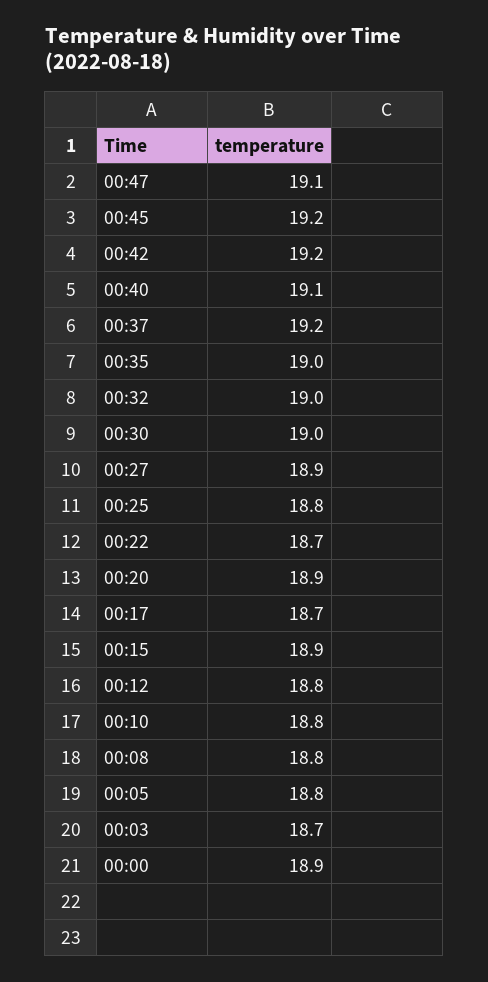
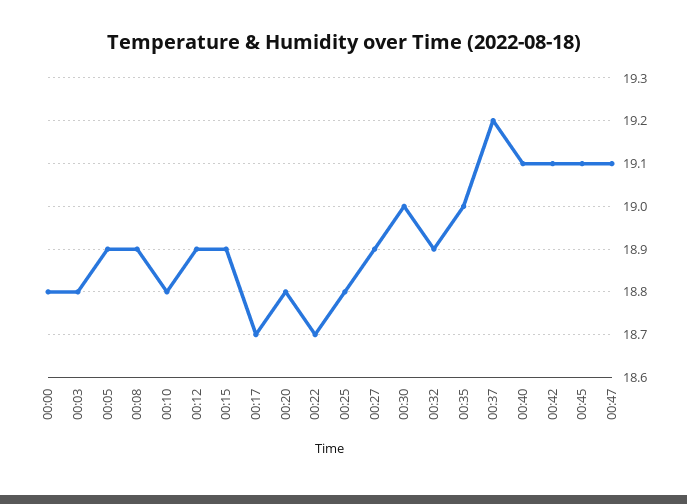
00:45: 19.2 -> 19.1
00:42: 19.2 -> 19.1
00:32: 19 -> 18.9
00:20: 18.9 -> 18.8
00:12: 18.8 -> 18.9
00:08: 18.8 -> 18.9
00:05: 18.8 -> 18.9
00:03: 18.7 -> 18.8
00:00: 18.9 -> 18.8

